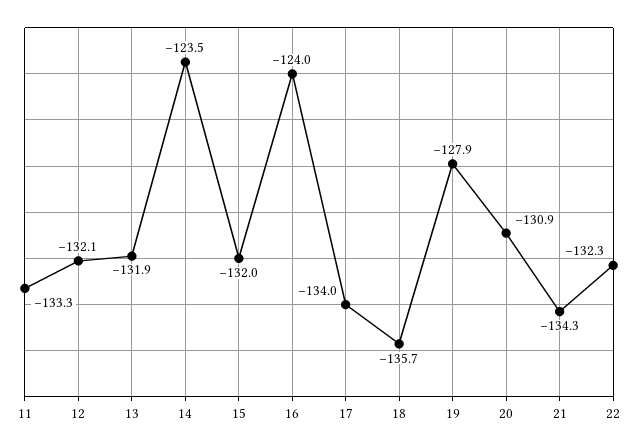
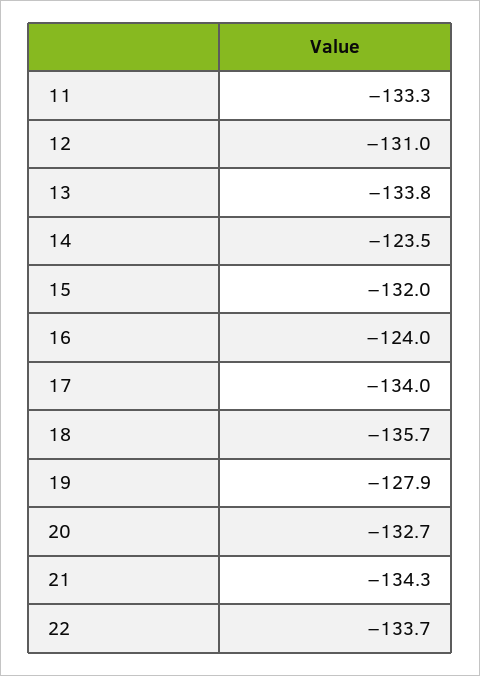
12: -132.1 -> -131
13: -131.9 -> -133.8
20: -130.9 -> -132.7
22: -132.3 -> -133.7

